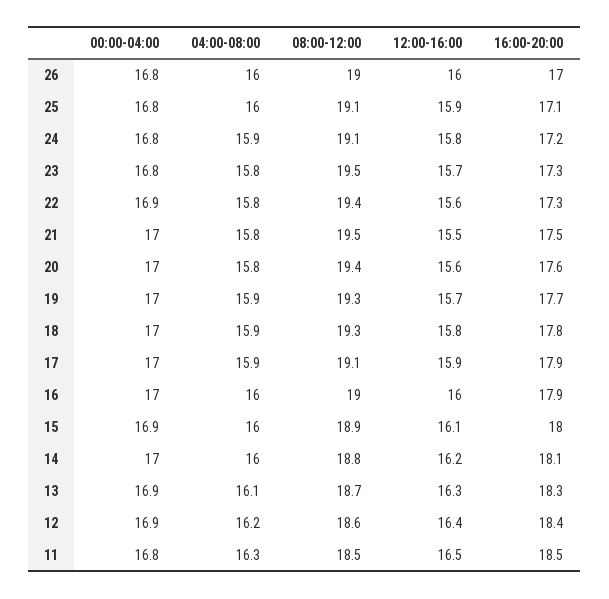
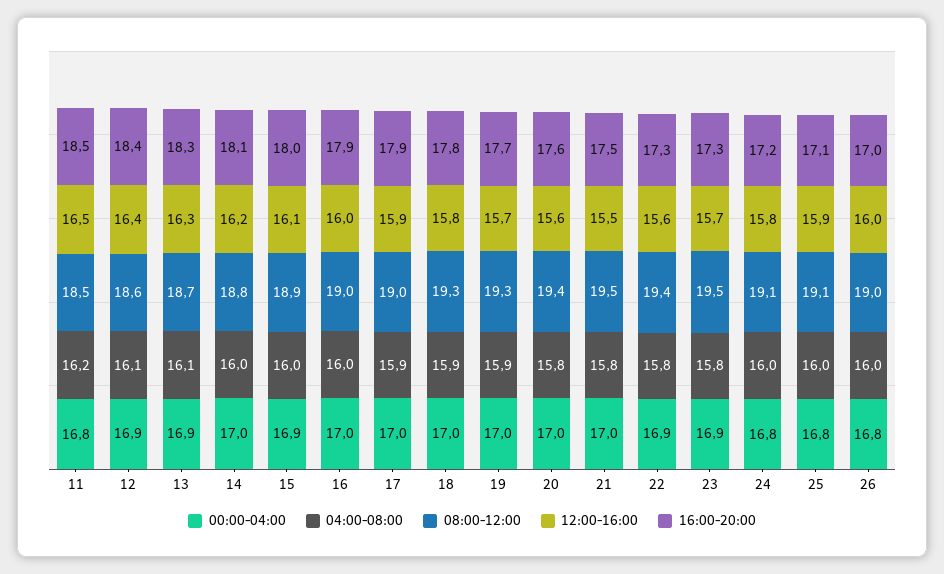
04:00-08:00, 24: 15.9 -> 16
00:00-04:00, 23: 16.8 -> 16.9
08:00-12:00, 17: 19.1 -> 19
04:00-08:00, 12: 16.2 -> 16.1
04:00-08:00, 11: 16.3 -> 16.2

